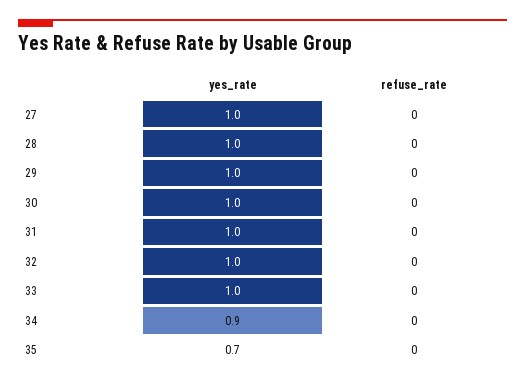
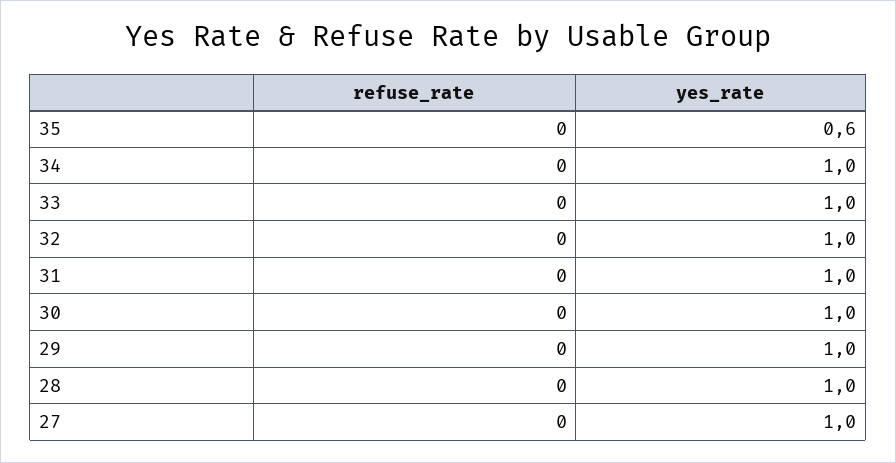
yes_rate, 34: 0.9 -> 1
yes_rate, 35: 0.7 -> 0.6

